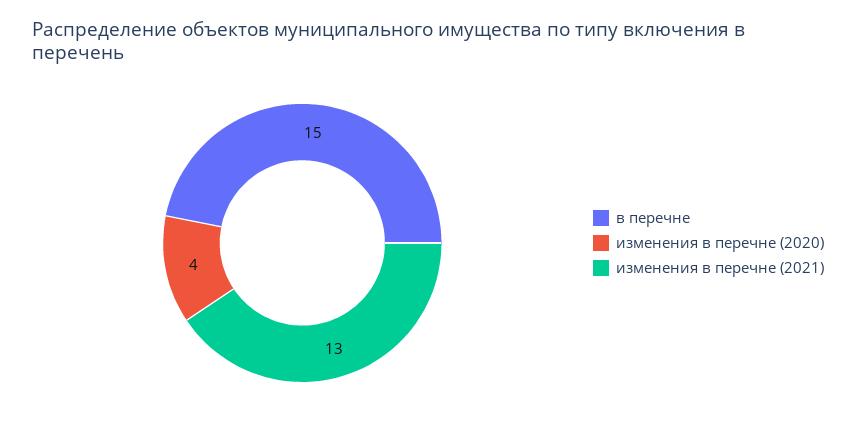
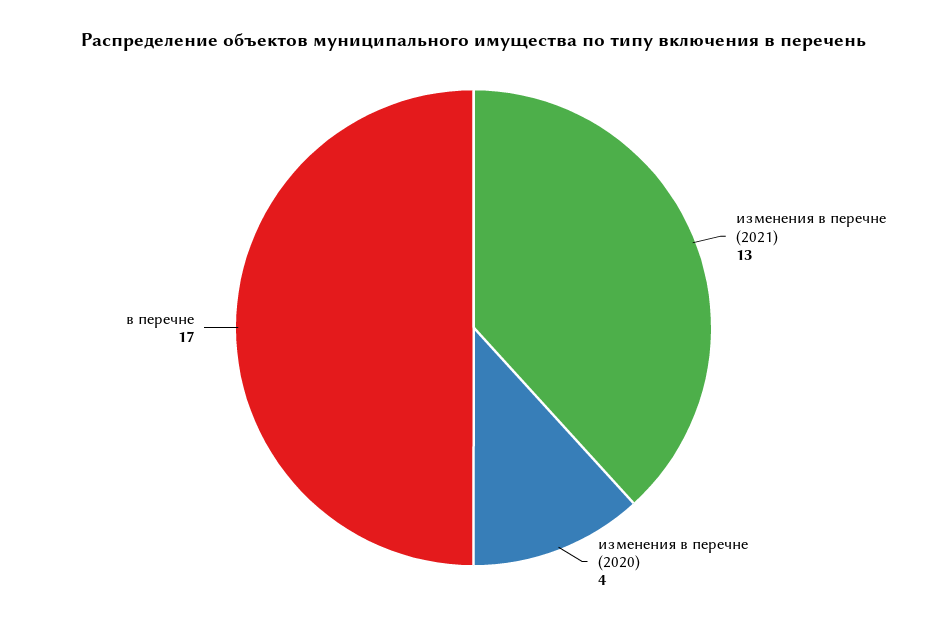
в перечне: 15 -> 17

